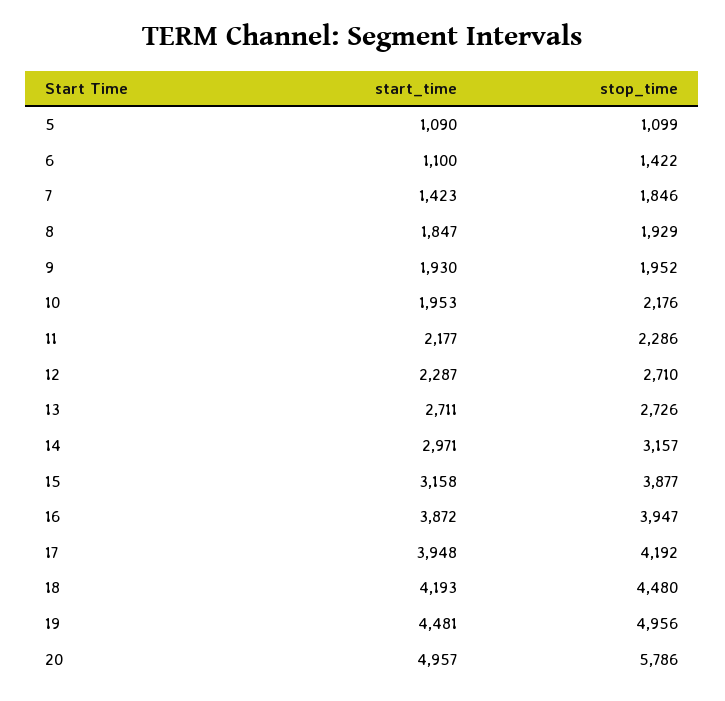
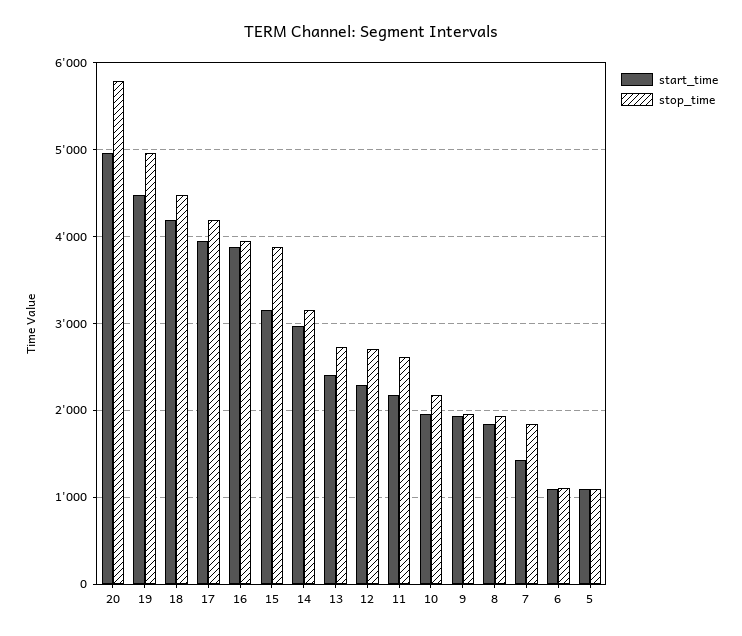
stop_time, 6: 1422 -> 1100
stop_time, 11: 2286 -> 2600
start_time, 13: 2711 -> 2400

